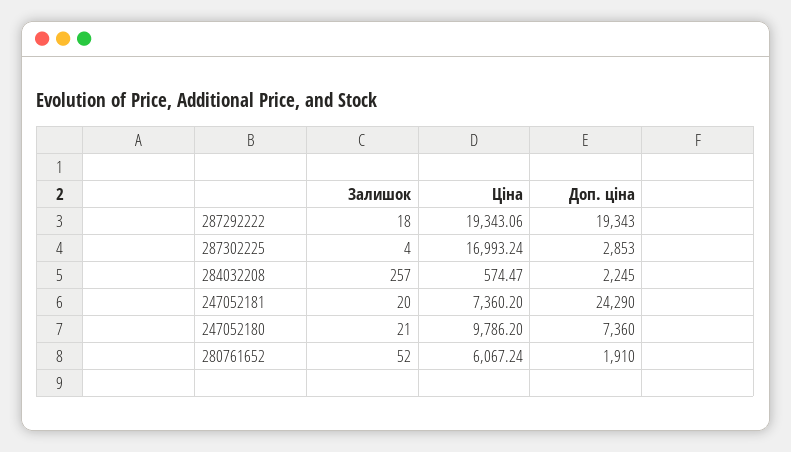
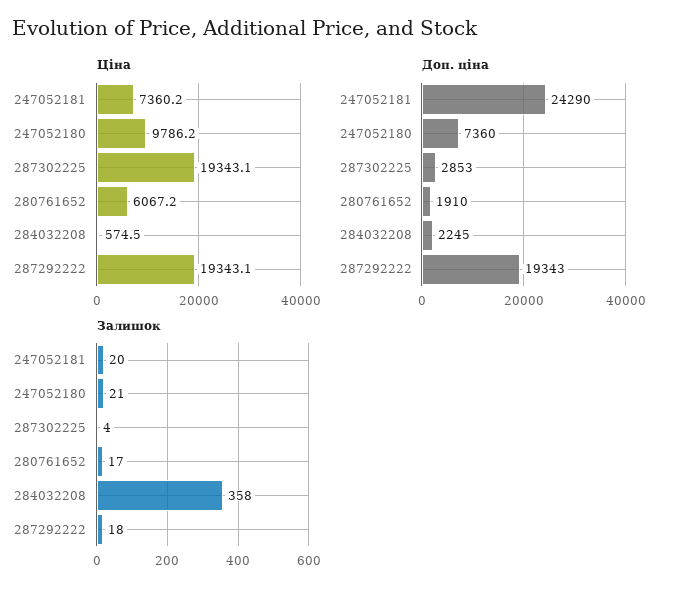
Ціна, 287302225: 16993.24 -> 19343.1
Залишок, 284032208: 257 -> 358
Залишок, 280761652: 52 -> 17

